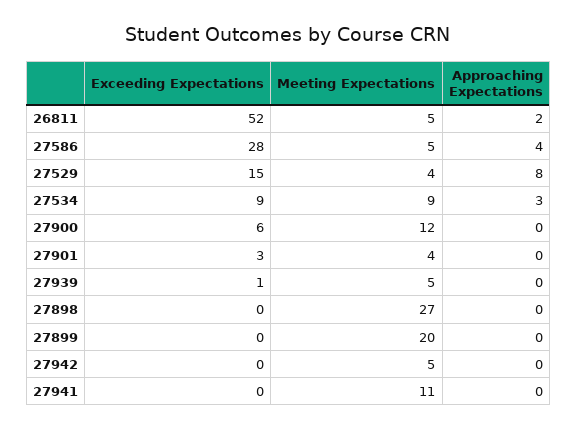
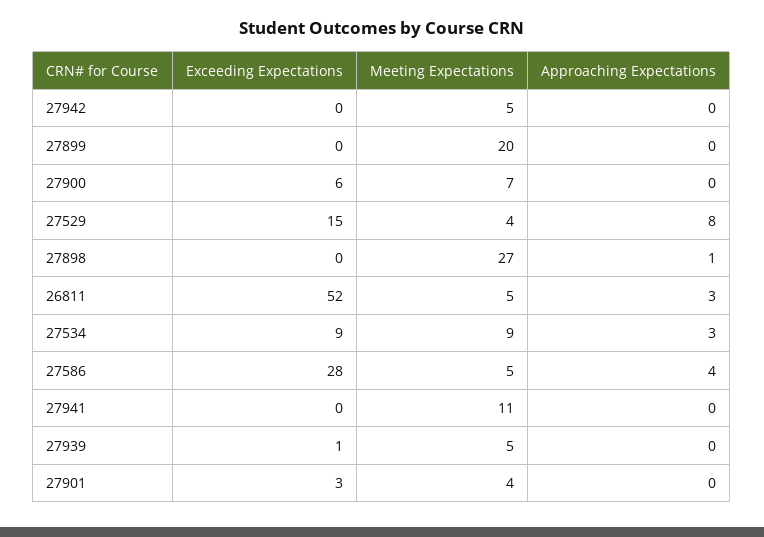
Approaching Expectations, 26811: 2 -> 3
Meeting Expectations, 27900: 12 -> 7
Approaching Expectations, 27898: 0 -> 1

